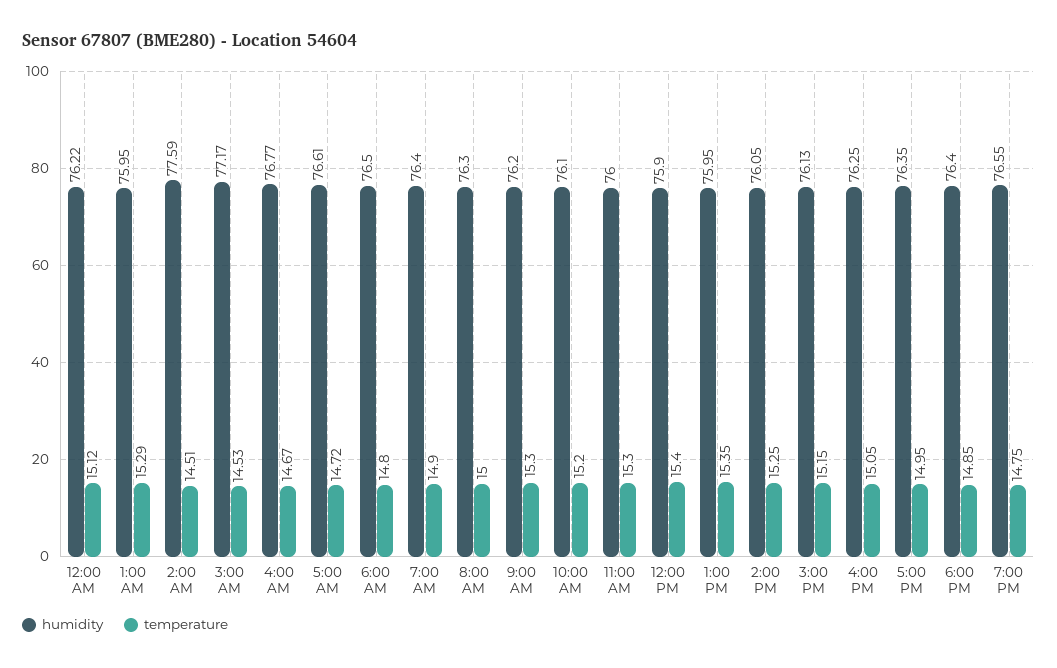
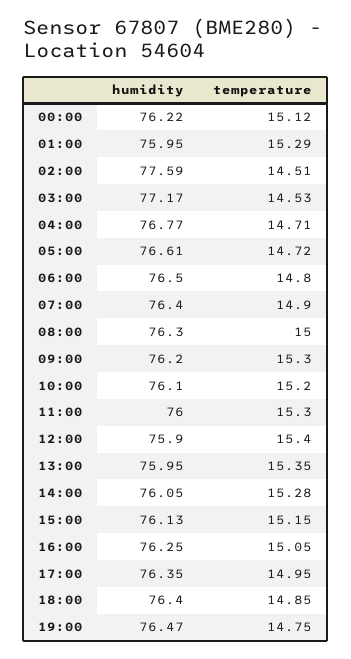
temperature, 4:00 AM: 14.67 -> 14.71
temperature, 2:00 PM: 15.25 -> 15.28
humidity, 7:00 PM: 76.55 -> 76.47

